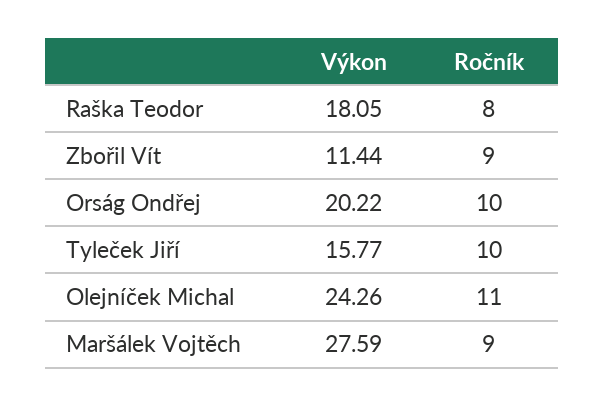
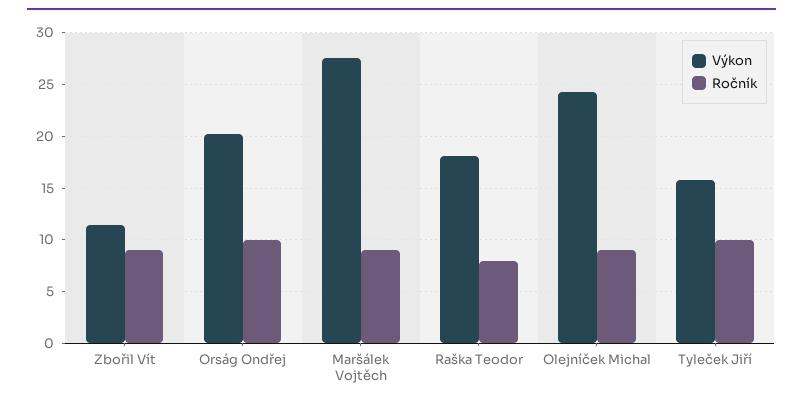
Ročník, Olejníček Michal: 11 -> 9

